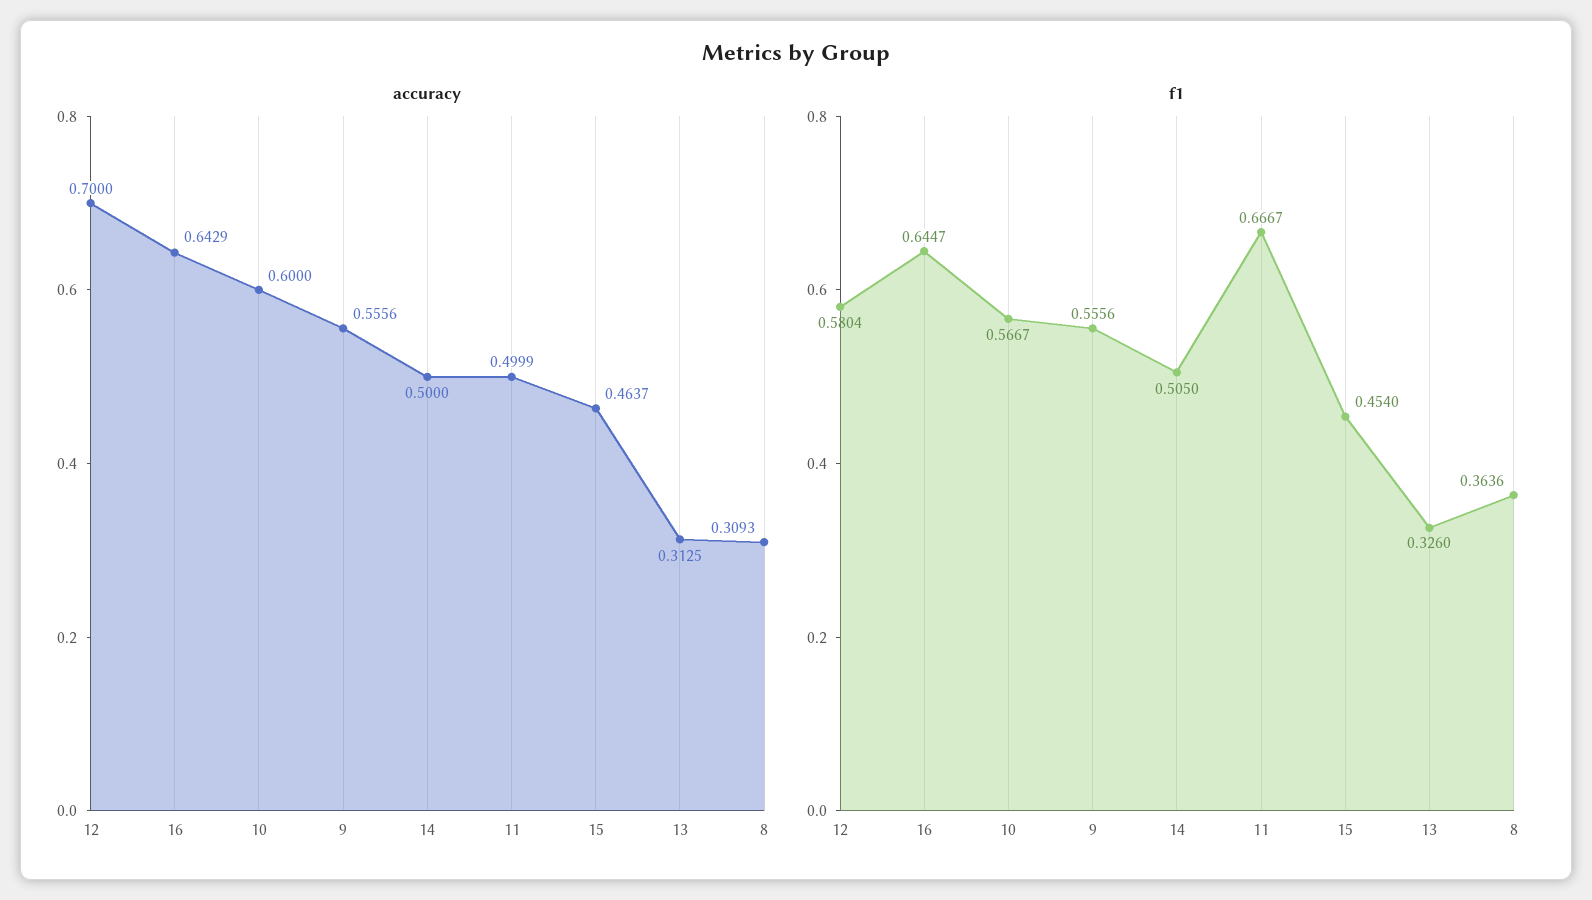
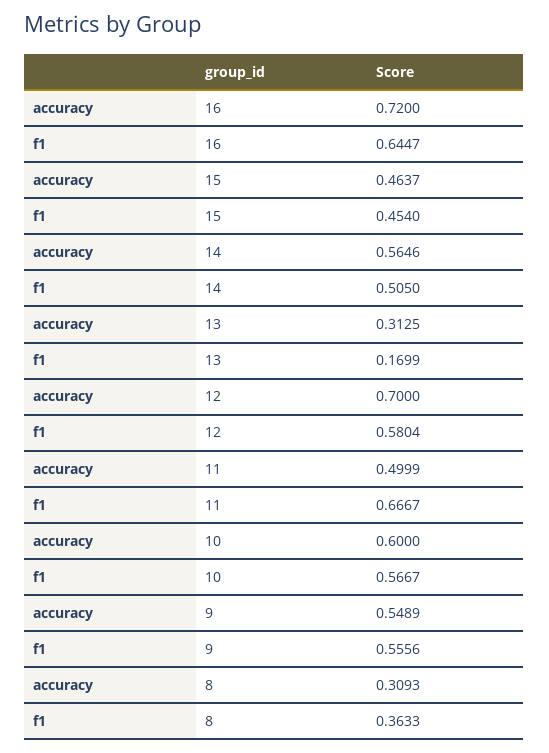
accuracy, 16: 0.6429 -> 0.72
accuracy, 9: 0.5556 -> 0.5489
accuracy, 14: 0.5 -> 0.5646
f1, 13: 0.326 -> 0.1699
f1, 8: 0.3636 -> 0.3633

